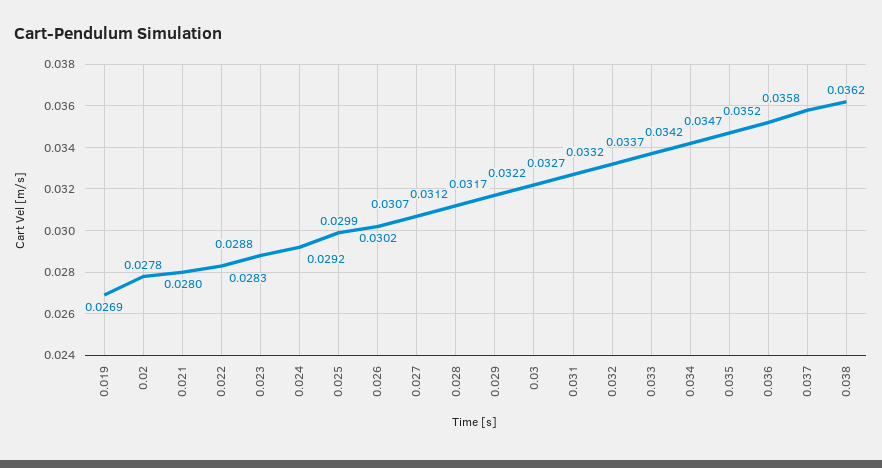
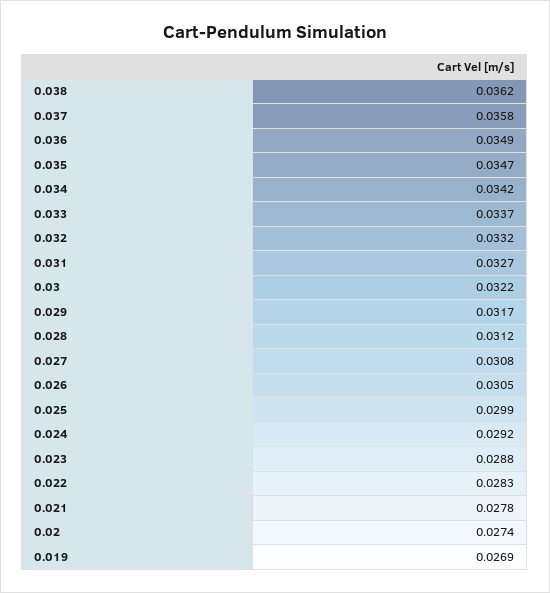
0.02: 0.0278 -> 0.0274
0.021: 0.028 -> 0.0278
0.026: 0.0302 -> 0.0305
0.027: 0.0307 -> 0.0308
0.036: 0.0352 -> 0.0349

